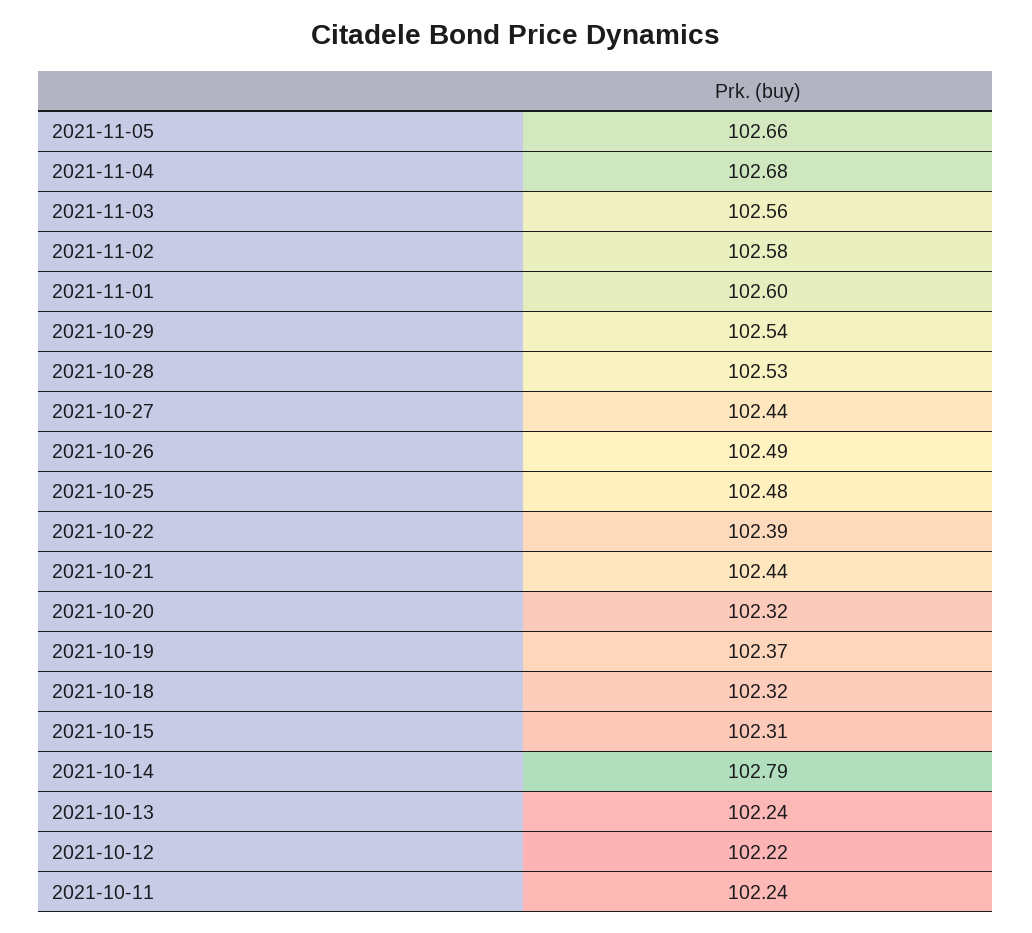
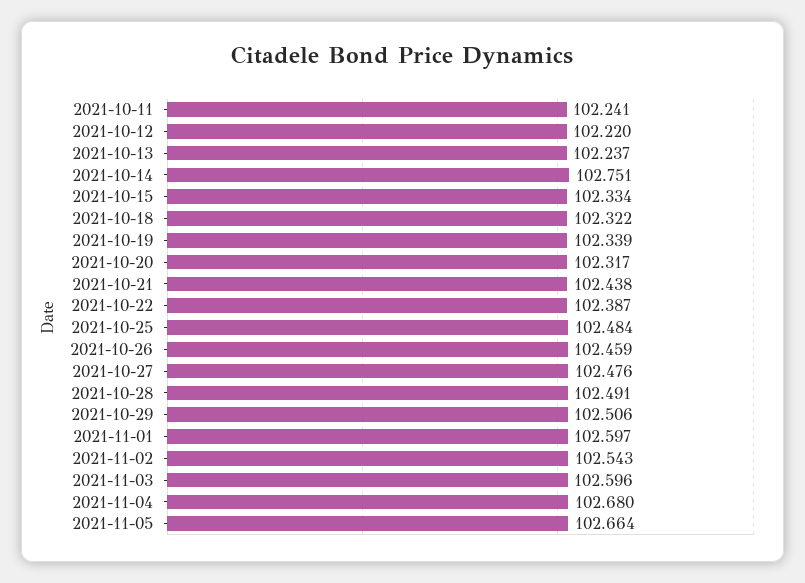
2021-11-03: 102.56 -> 102.596
2021-11-02: 102.58 -> 102.543
2021-10-29: 102.54 -> 102.506
2021-10-28: 102.53 -> 102.491
2021-10-27: 102.44 -> 102.476
2021-10-26: 102.49 -> 102.459
2021-10-19: 102.37 -> 102.339
2021-10-15: 102.31 -> 102.334
2021-10-14: 102.79 -> 102.751

